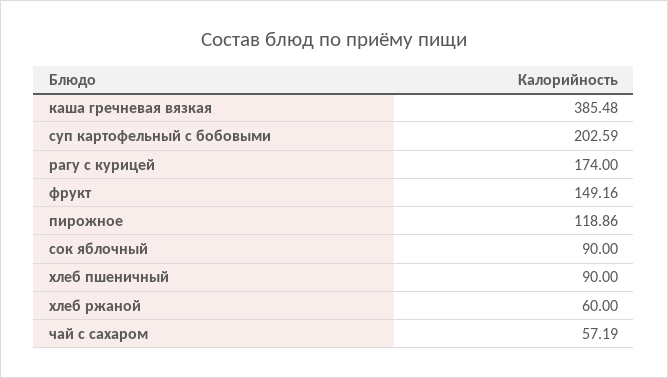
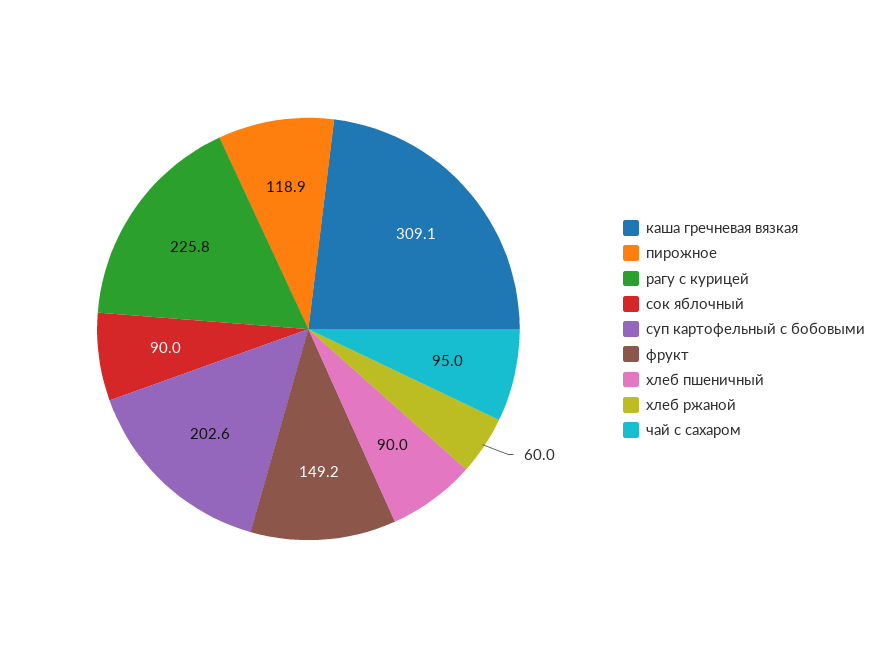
каша гречневая вязкая: 385.48 -> 309.1
рагу с курицей: 174 -> 225.8
чай с сахаром: 57.19 -> 95

